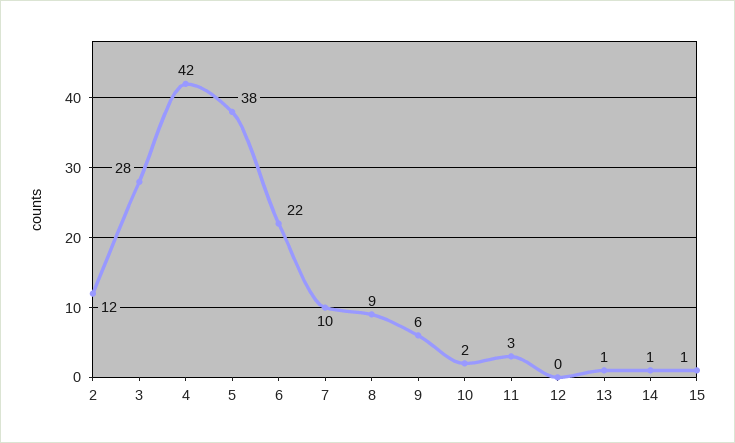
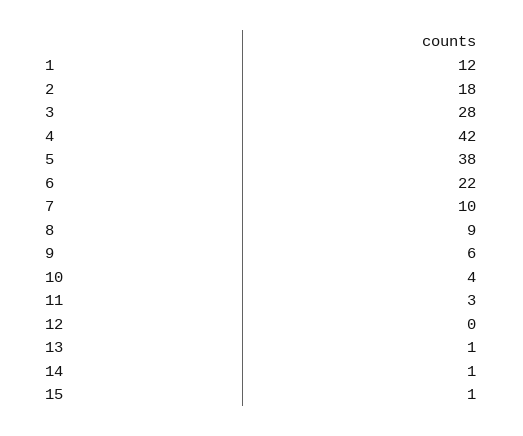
2: 12 -> 18
10: 2 -> 4
1: none -> 12

